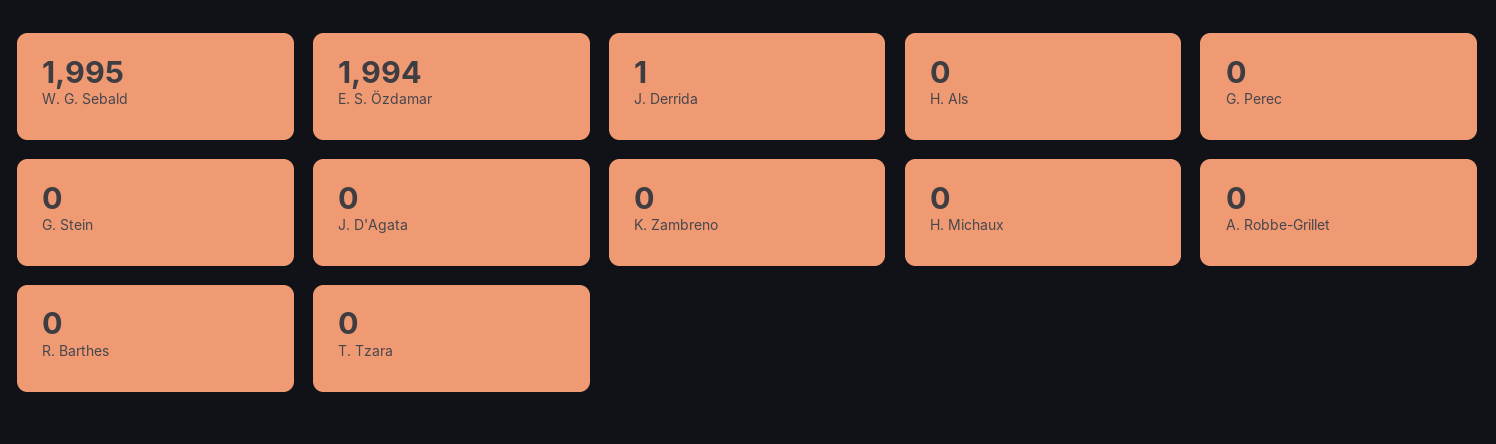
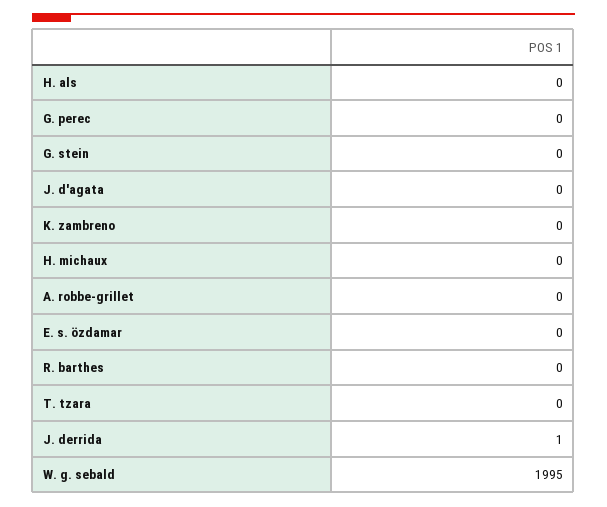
E. S. Özdamar: 1994 -> 0

